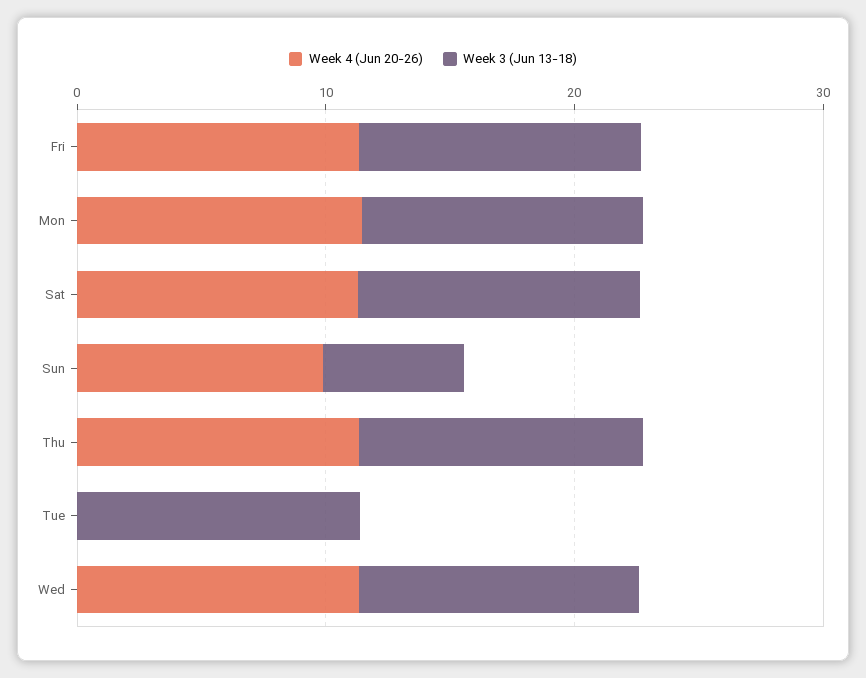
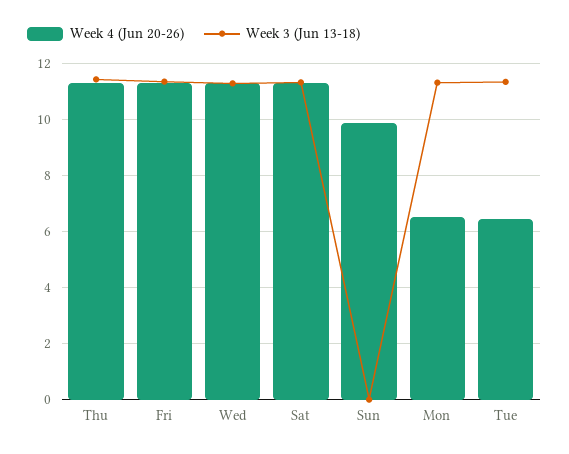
Week 4 (Jun 20-26), Mon: 12 -> 6.5
Week 3 (Jun 13-18), Sun: 6 -> 0
Week 4 (Jun 20-26), Tue: 0 -> 6.5

